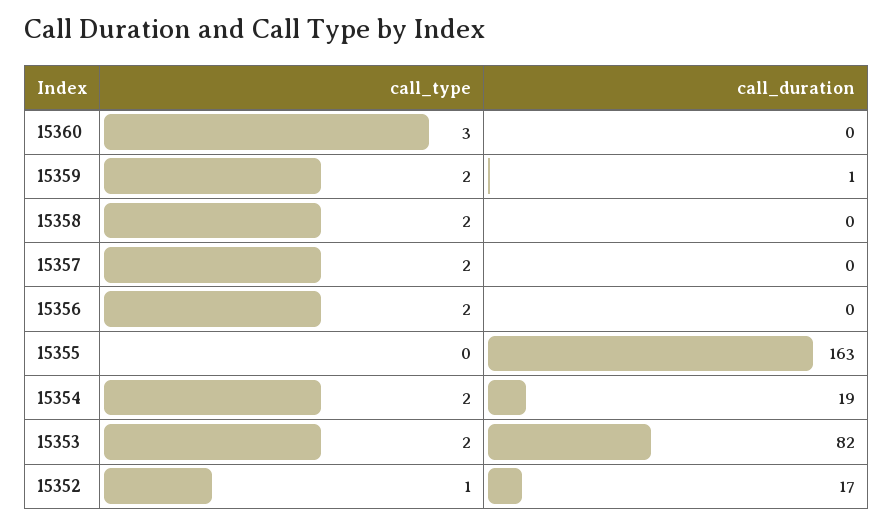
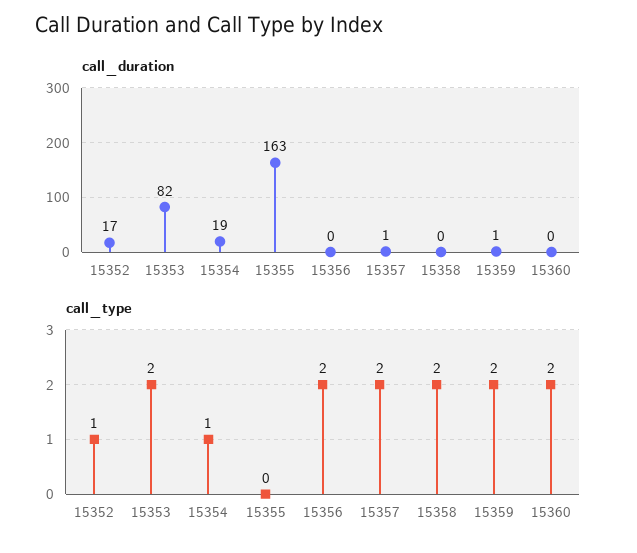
call_type, 15360: 3 -> 2
call_duration, 15357: 0 -> 1
call_type, 15354: 2 -> 1

